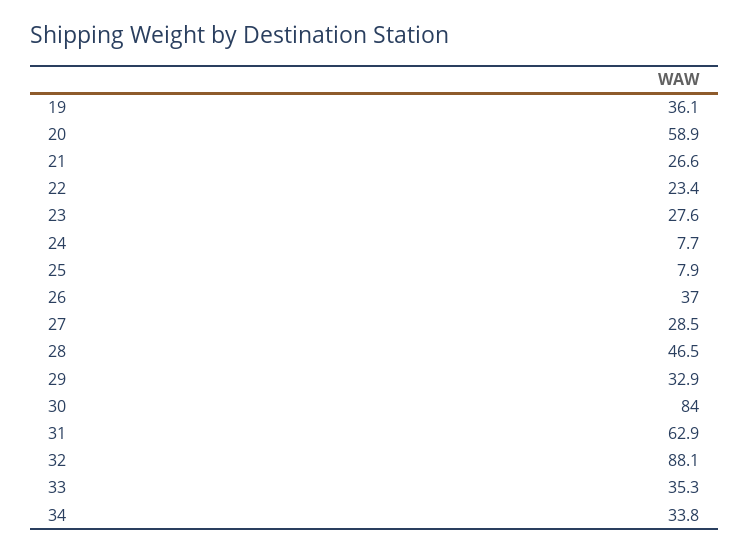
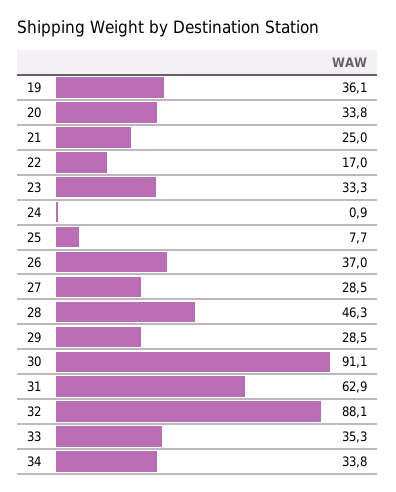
20: 58.9 -> 33.8
21: 26.6 -> 25
22: 23.4 -> 17
23: 27.6 -> 33.3
24: 7.7 -> 0.9
25: 7.9 -> 7.7
28: 46.5 -> 46.3
29: 32.9 -> 28.5
30: 84 -> 91.1

